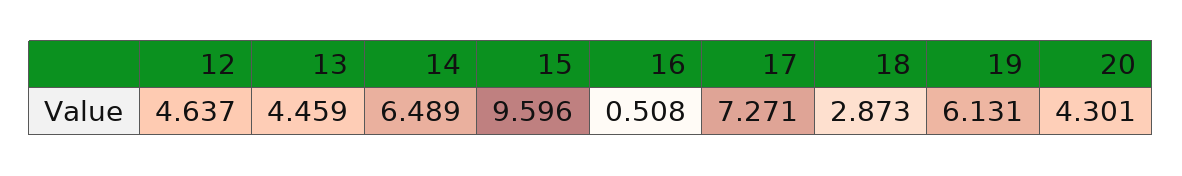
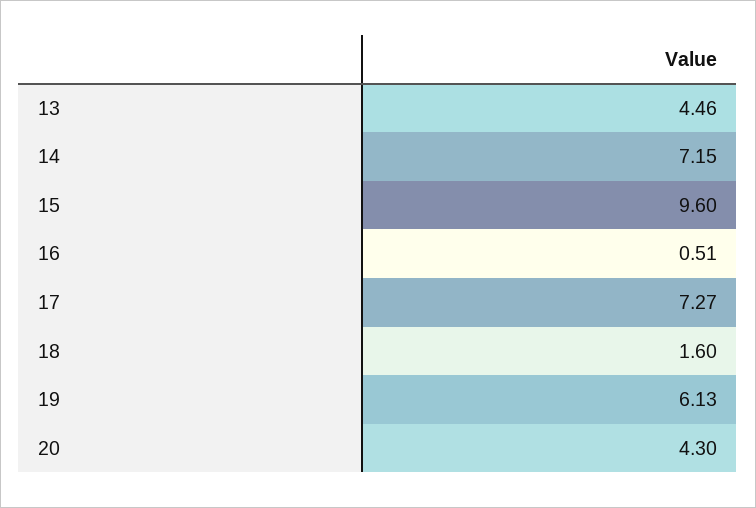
12: 4.637 -> none
14: 6.489 -> 7.15
18: 2.873 -> 1.6

